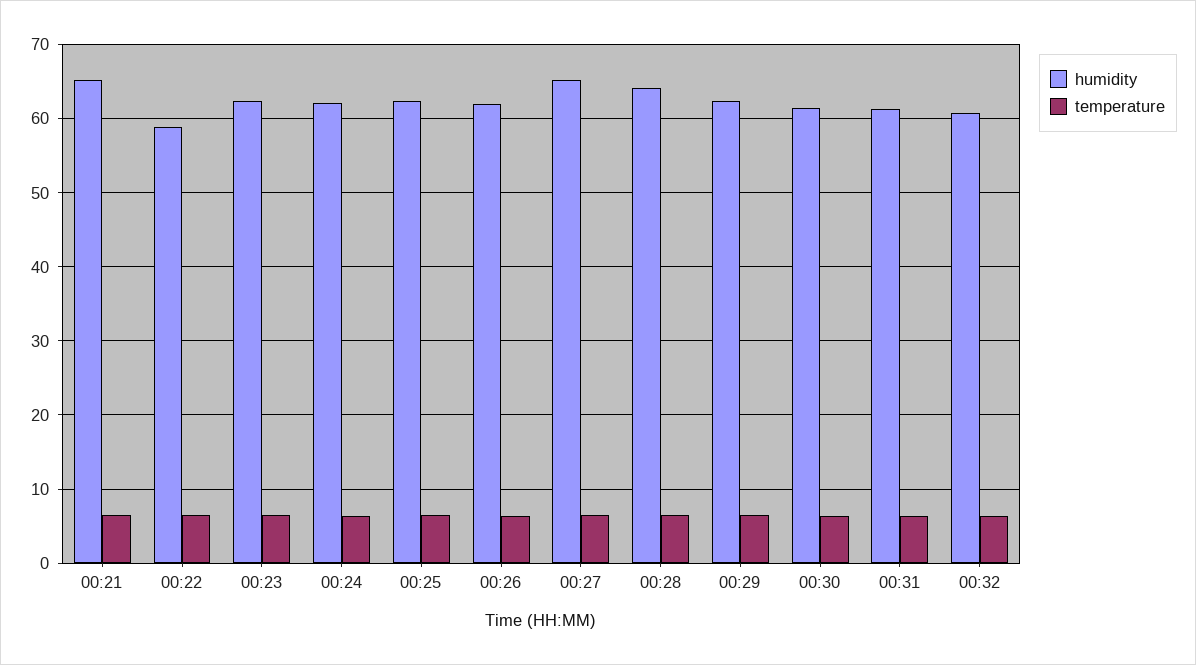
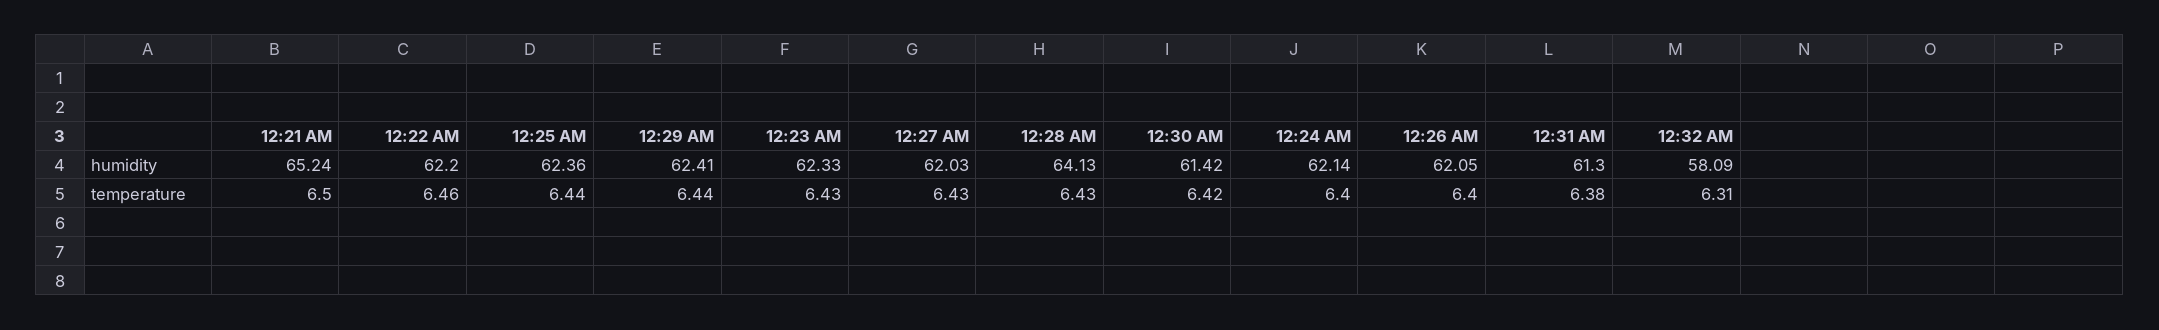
humidity, 00:22: 59 -> 62.2
humidity, 00:27: 65 -> 62.03
humidity, 00:32: 61 -> 58.09

